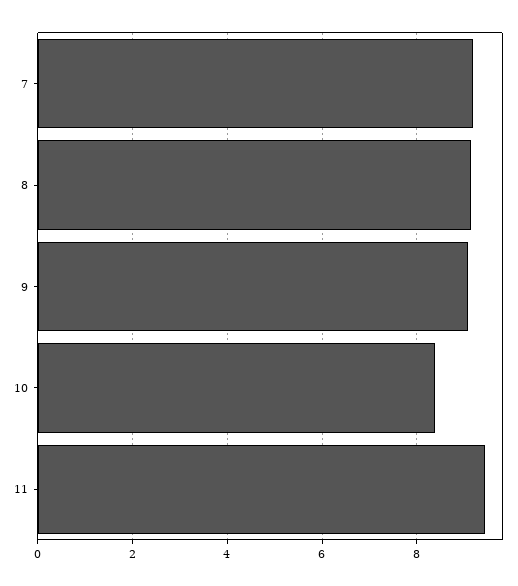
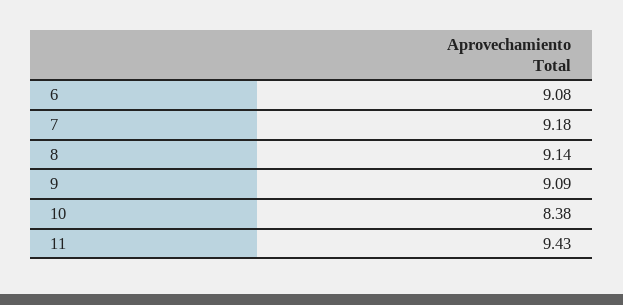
6: none -> 9.08

